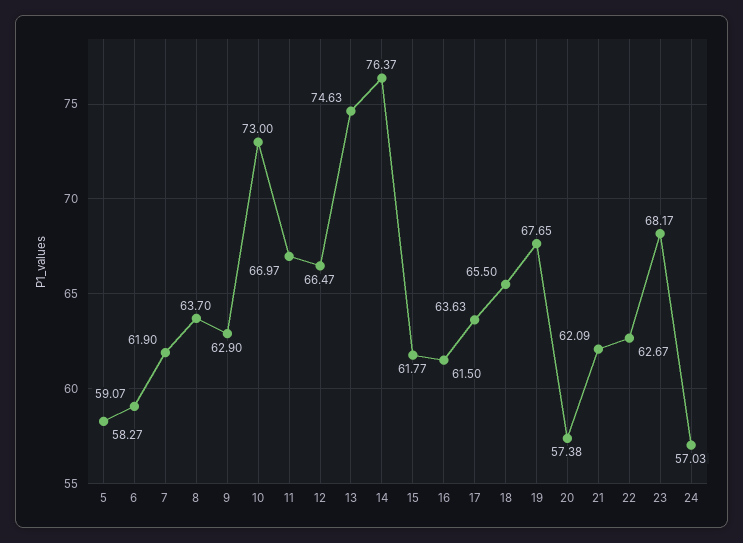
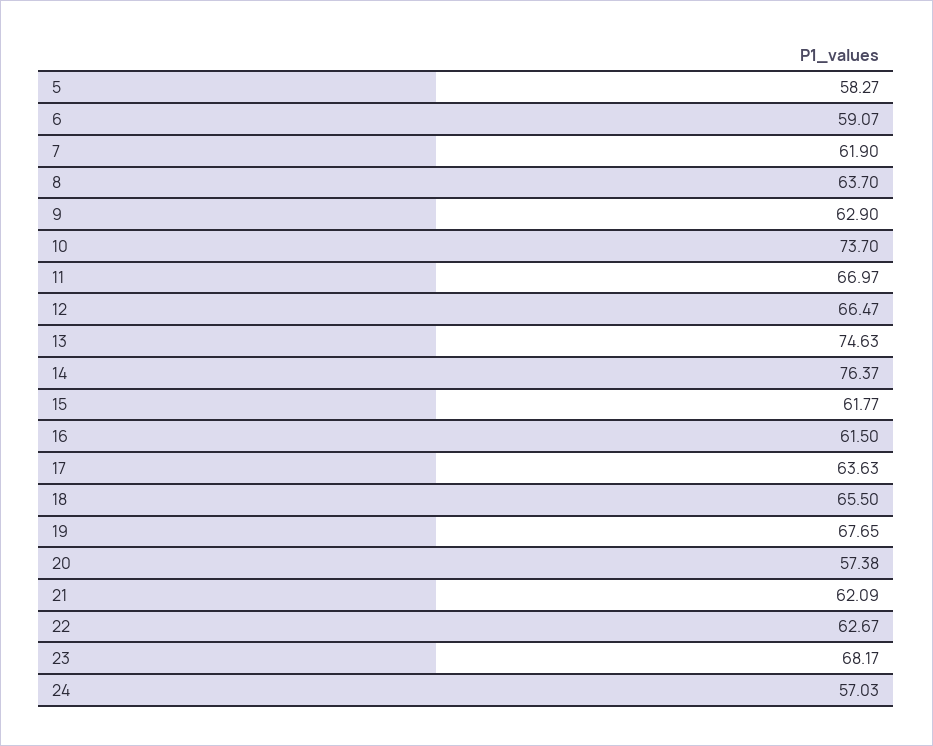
10: 73 -> 73.7

